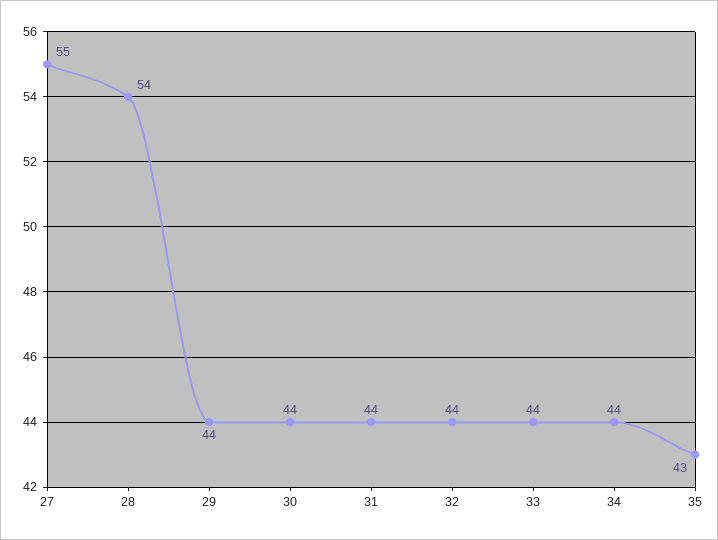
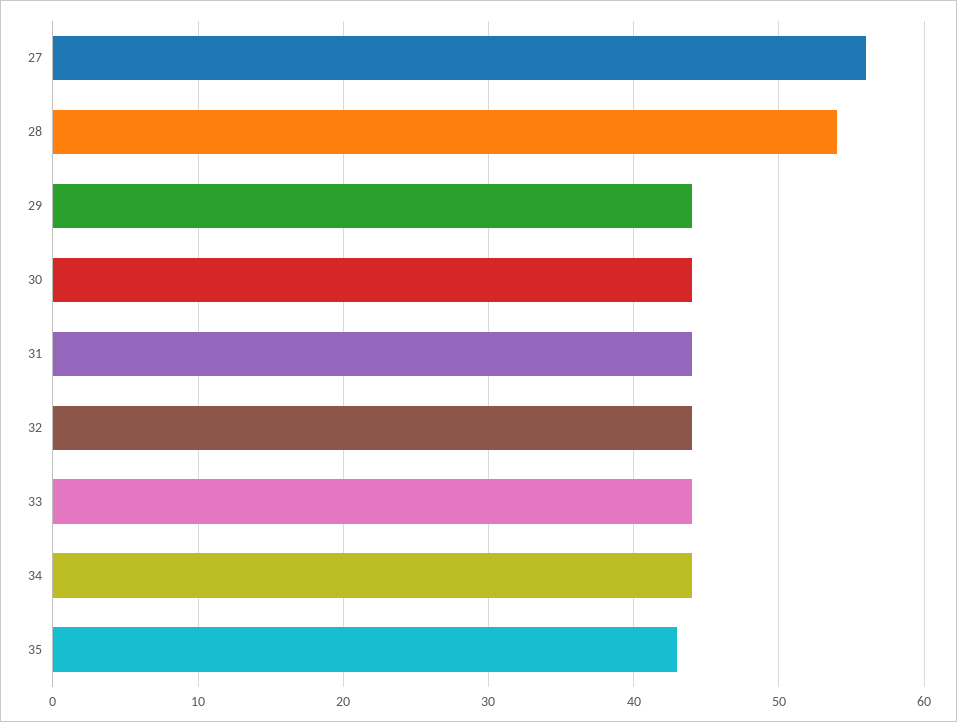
27: 55 -> 56

